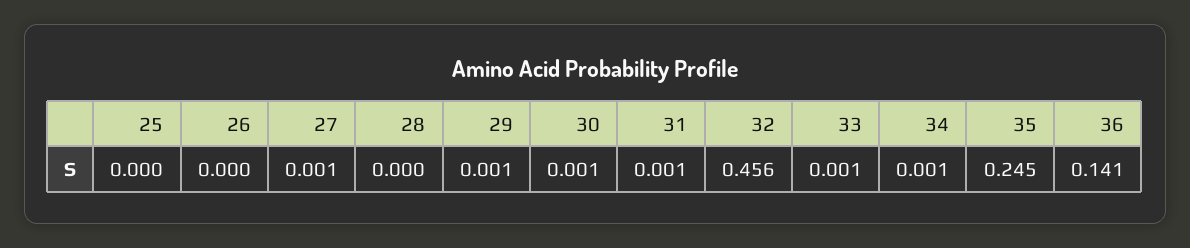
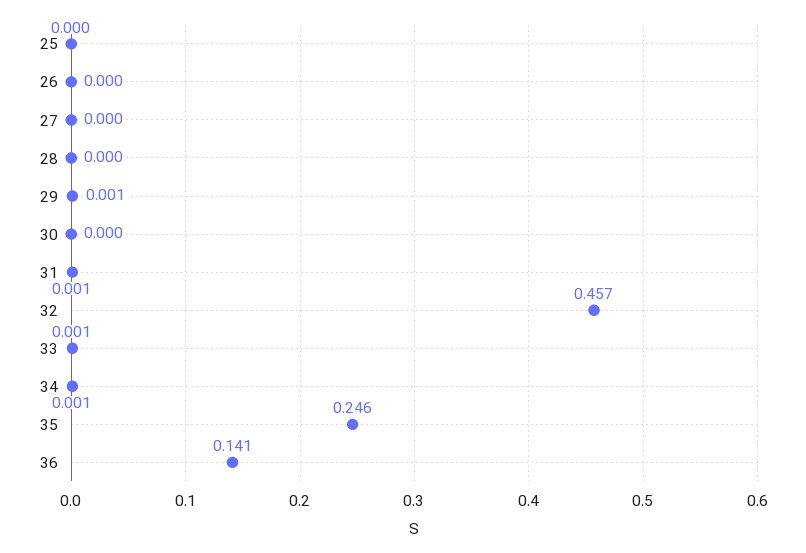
27: 0.001 -> 0
30: 0.001 -> 0
32: 0.456 -> 0.457
35: 0.245 -> 0.246

